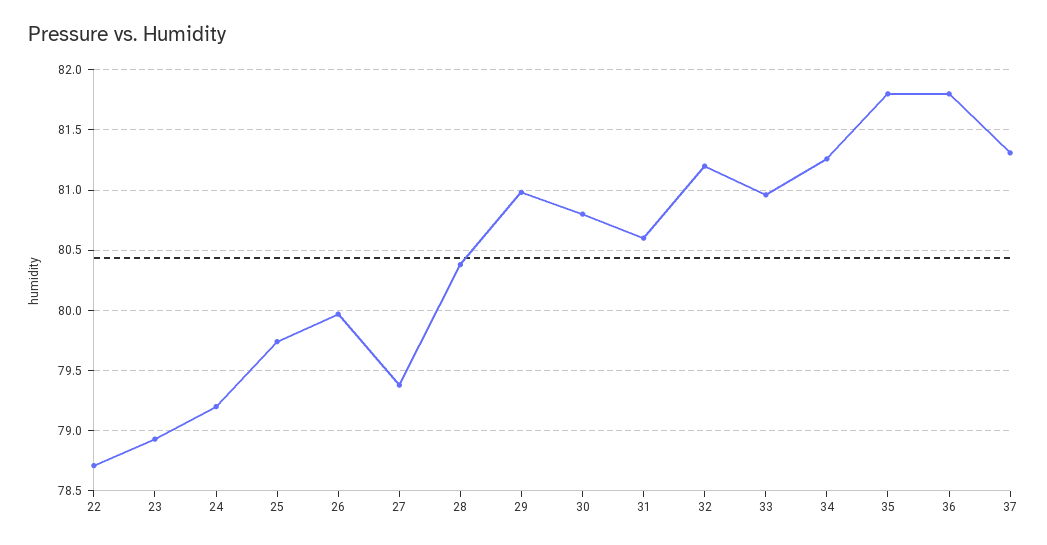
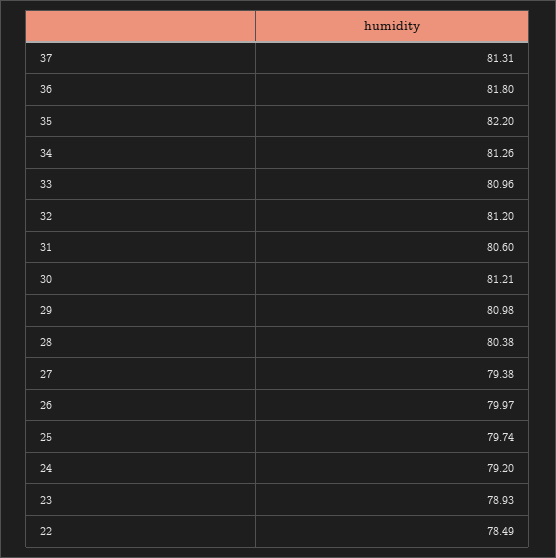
22: 78.7 -> 78.49
30: 80.8 -> 81.21
35: 81.8 -> 82.2

